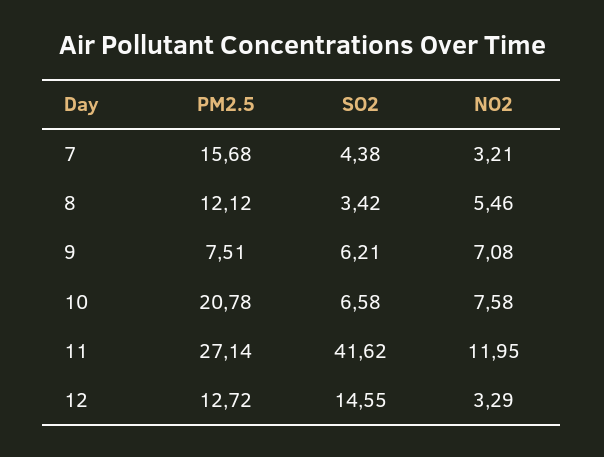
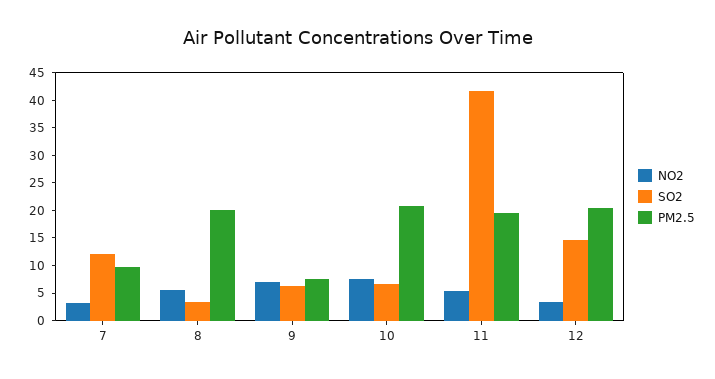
PM2.5, 7: 15.68 -> 10
SO2, 7: 4.38 -> 12.5
PM2.5, 8: 12.12 -> 20
PM2.5, 11: 27.14 -> 20
NO2, 11: 11.95 -> 5
PM2.5, 12: 12.72 -> 20

